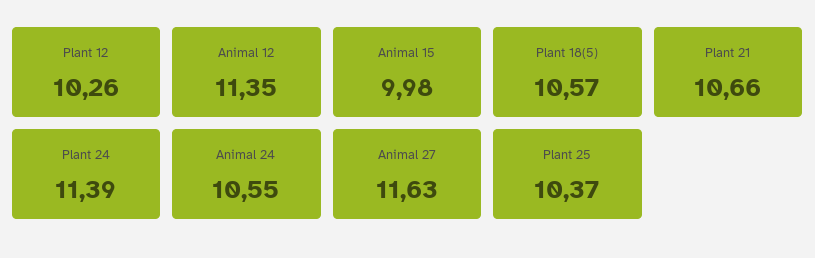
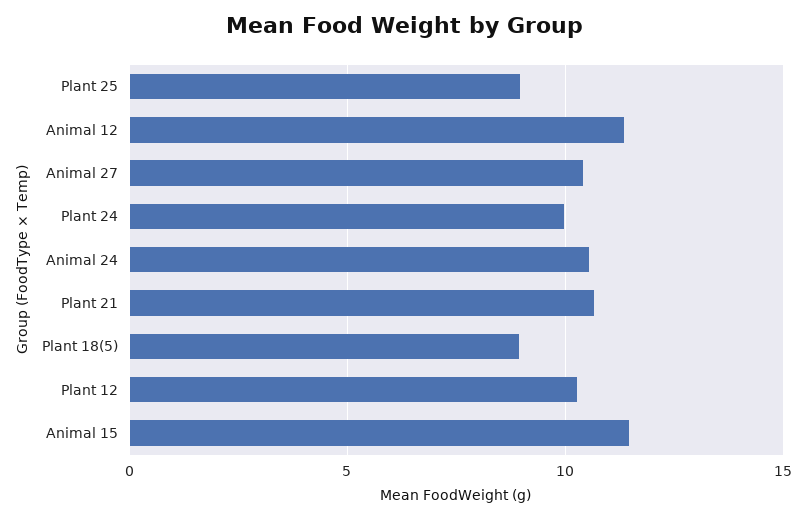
Animal 15: 9.98 -> 11.5
Plant 18(5): 10.57 -> 9
Plant 24: 11.39 -> 10
Animal 27: 11.63 -> 10.5
Plant 25: 10.37 -> 9

